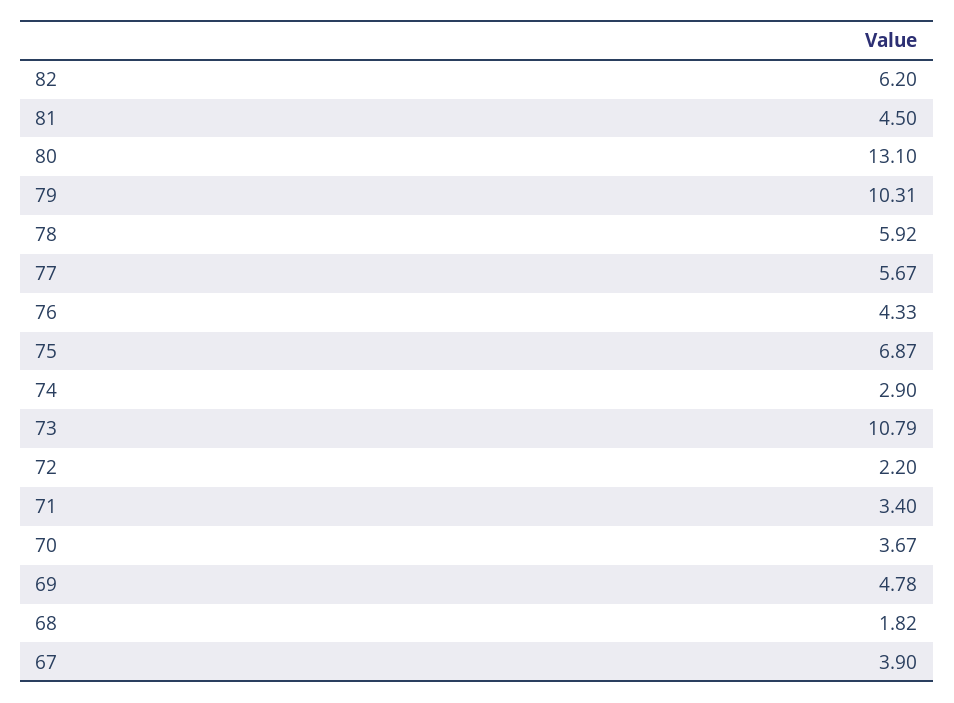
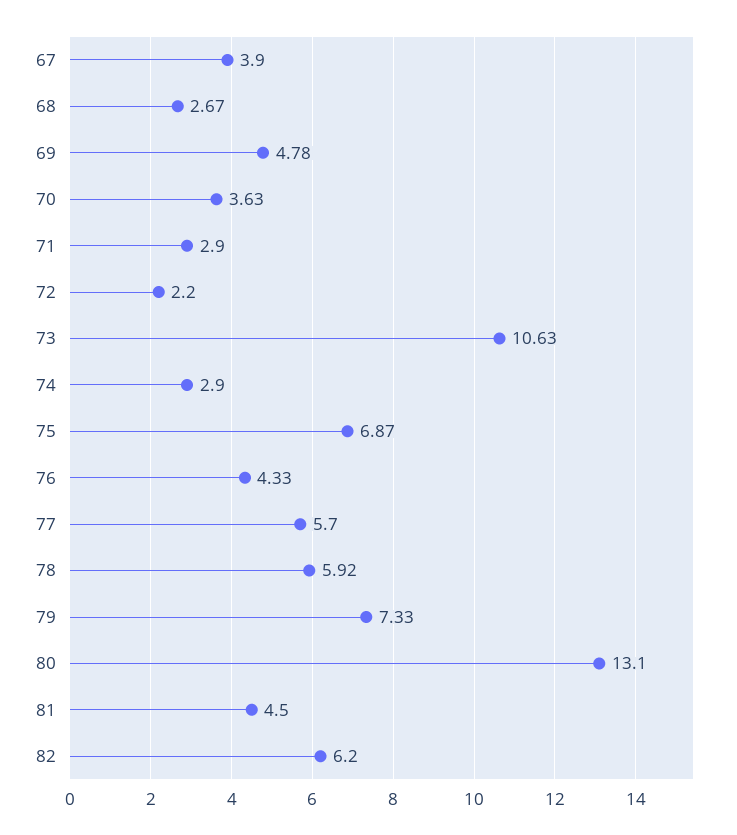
79: 10.31 -> 7.33
77: 5.67 -> 5.7
73: 10.79 -> 10.63
71: 3.4 -> 2.9
70: 3.67 -> 3.63
68: 1.82 -> 2.67

